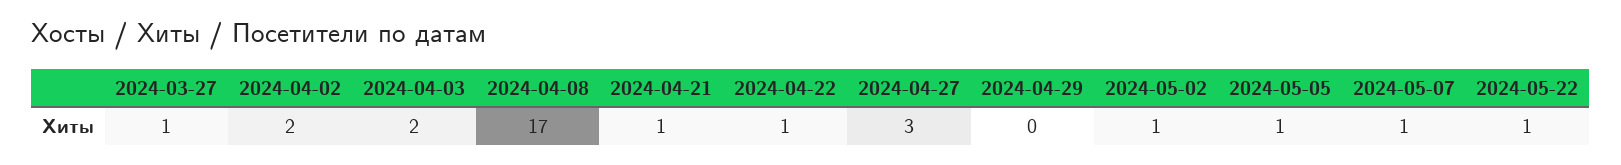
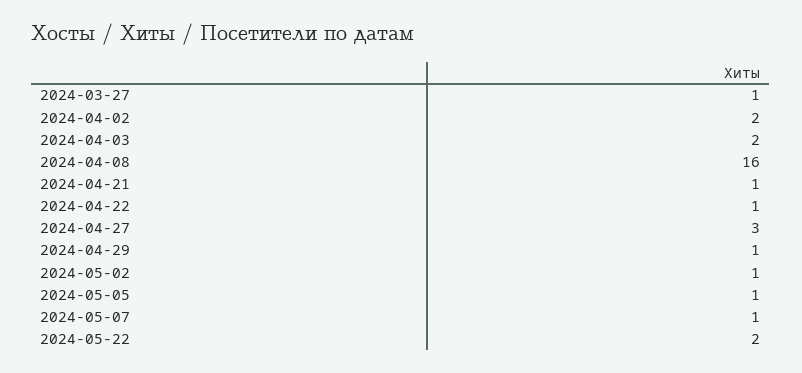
2024-04-08: 17 -> 16
2024-04-29: 0 -> 1
2024-05-22: 1 -> 2

